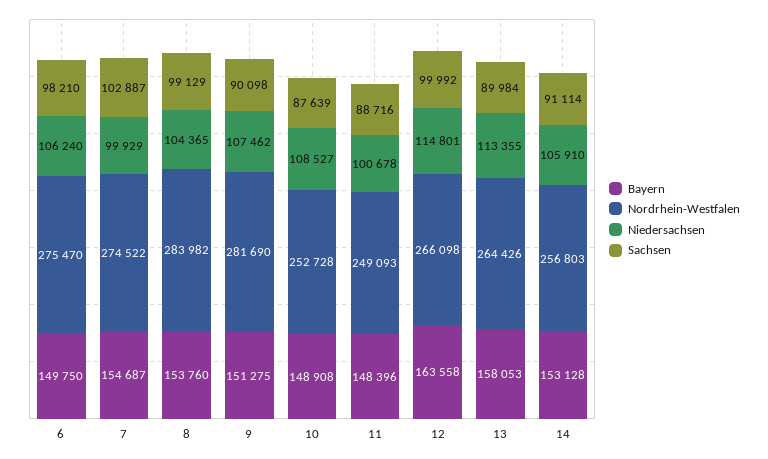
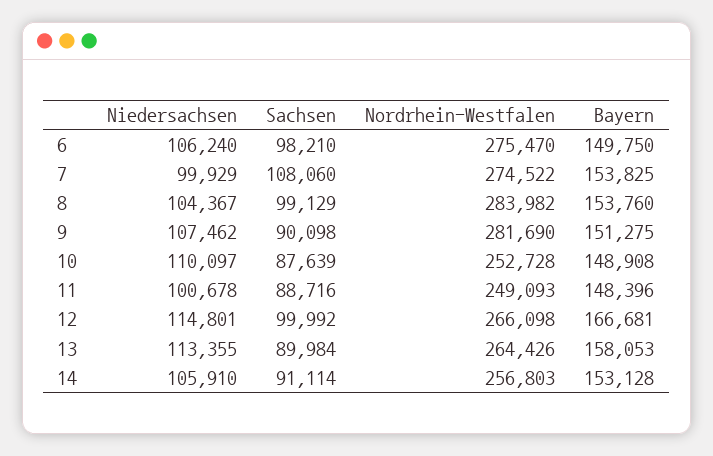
Bayern, 7: 154687 -> 153825
Sachsen, 7: 102887 -> 108060
Niedersachsen, 8: 104365 -> 104367
Niedersachsen, 10: 108527 -> 110097
Bayern, 12: 163558 -> 166681

